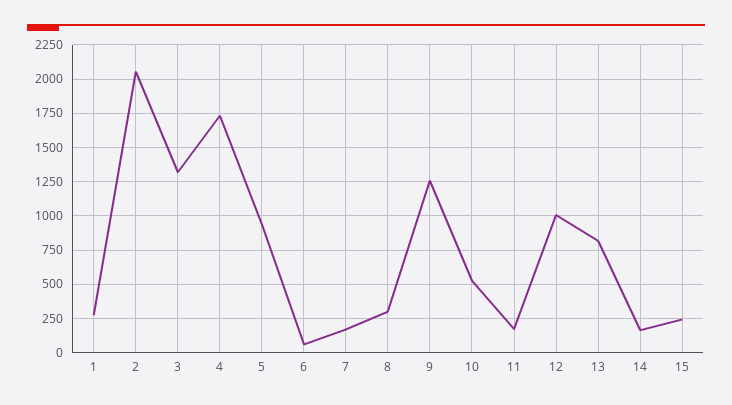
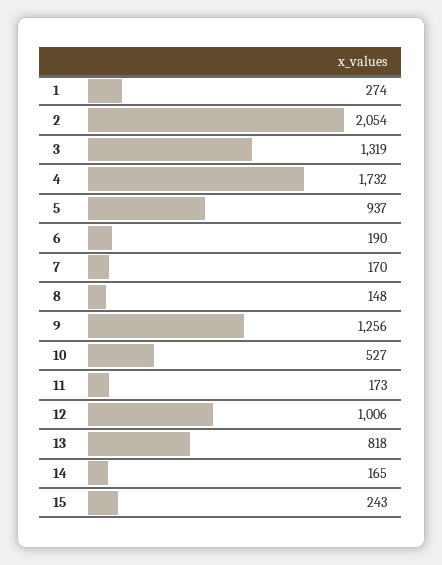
6: 50 -> 190
8: 300 -> 148

